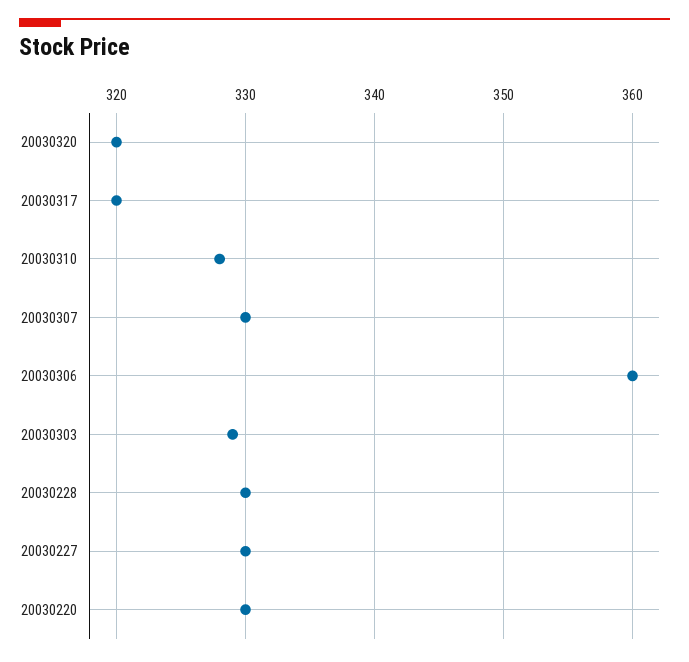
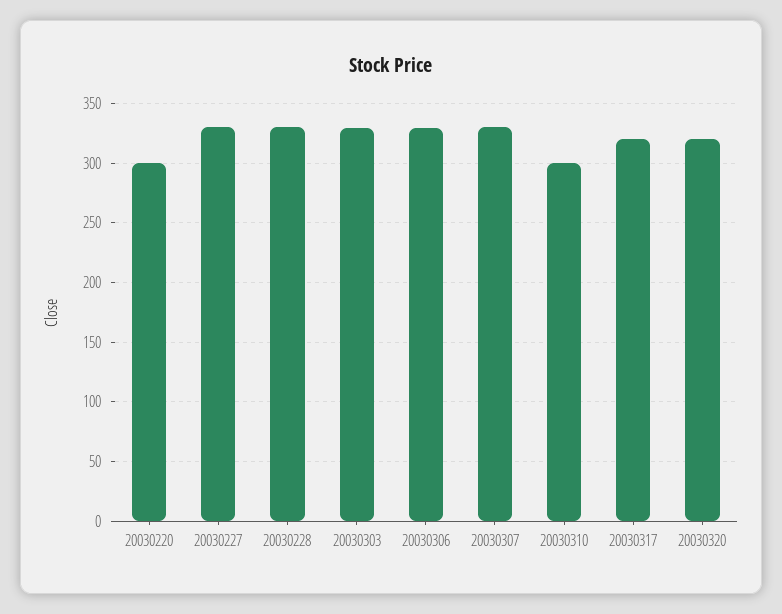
20030310: 328 -> 300
20030306: 360 -> 330
20030220: 330 -> 300

